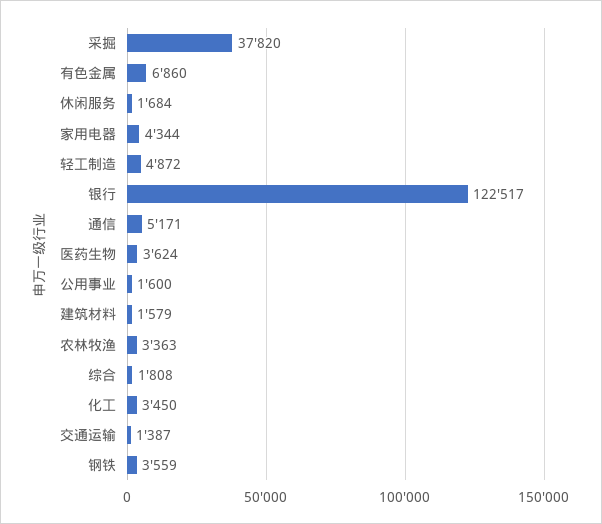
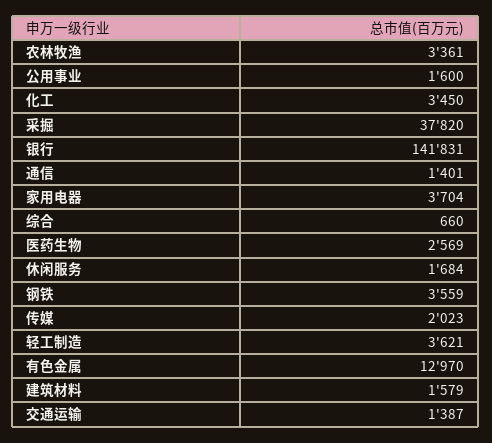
有色金属: 6860 -> 12970
家用电器: 4344 -> 3704
轻工制造: 4872 -> 3621
银行: 122517 -> 141831
通信: 5171 -> 1401
医药生物: 3624 -> 2569
农林牧渔: 3363 -> 3361
综合: 1808 -> 660
传媒: none -> 2023

